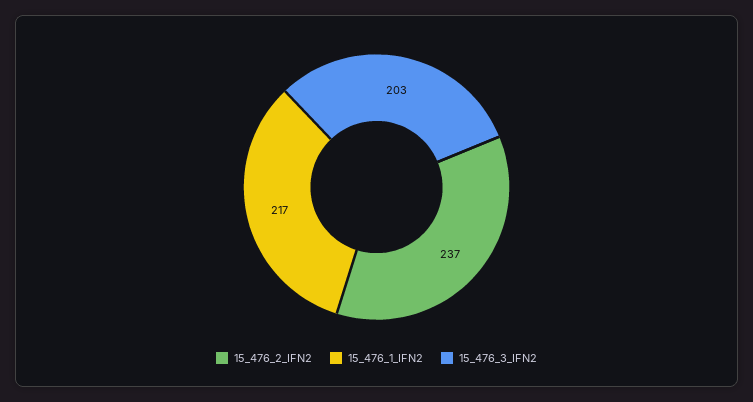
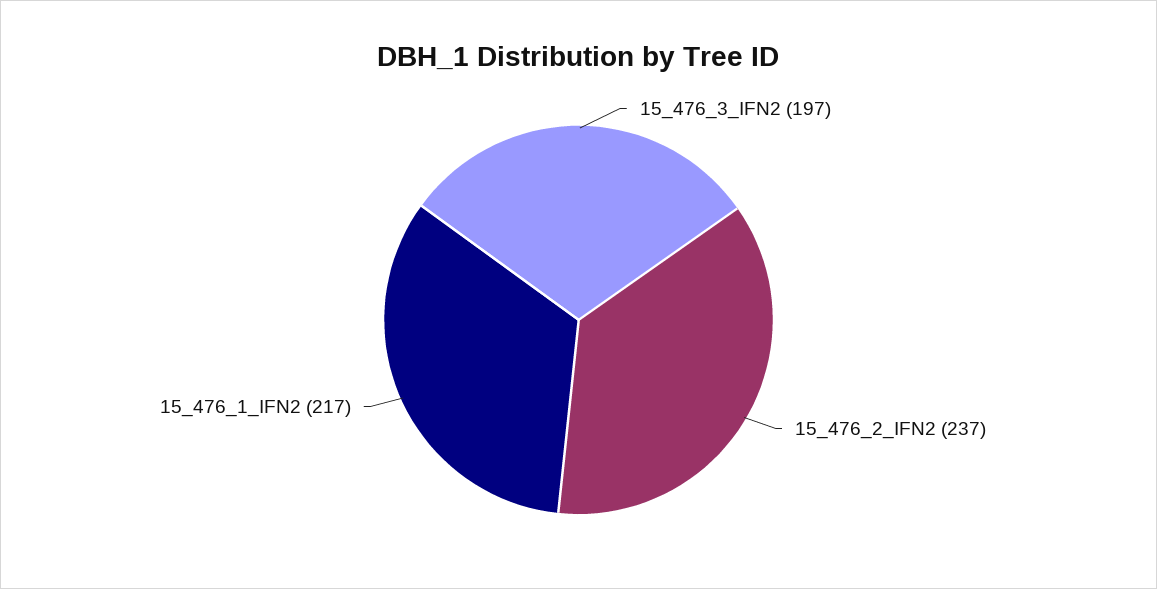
15_476_3_IFN2: 203 -> 197

